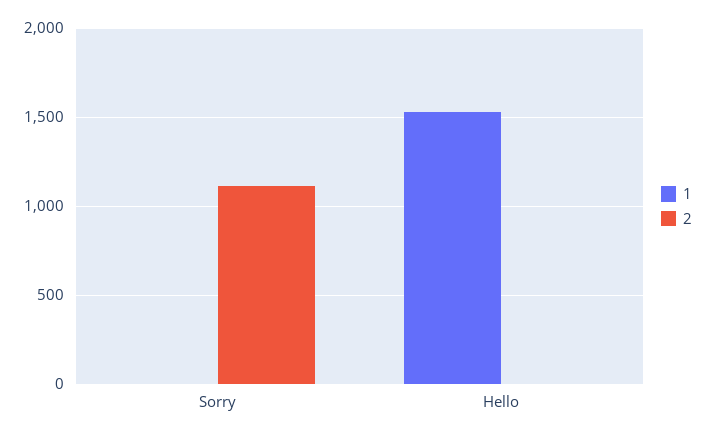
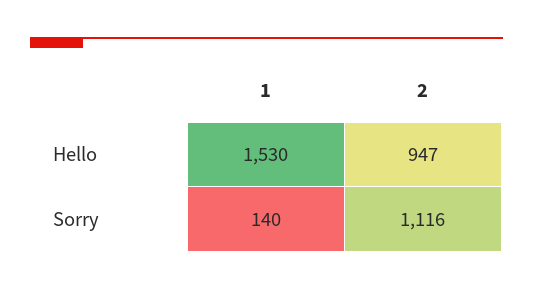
1, Sorry: 0 -> 140
2, Hello: 0 -> 947

